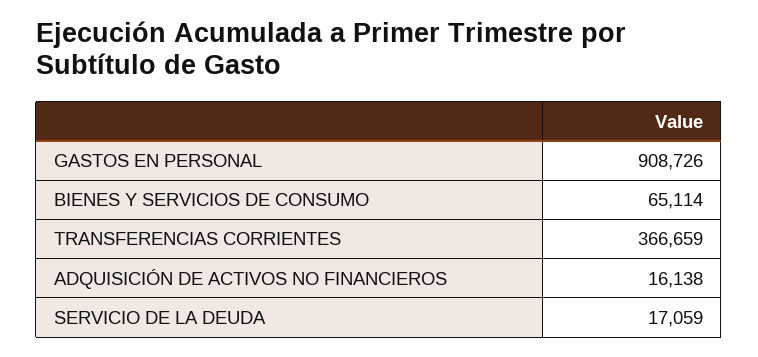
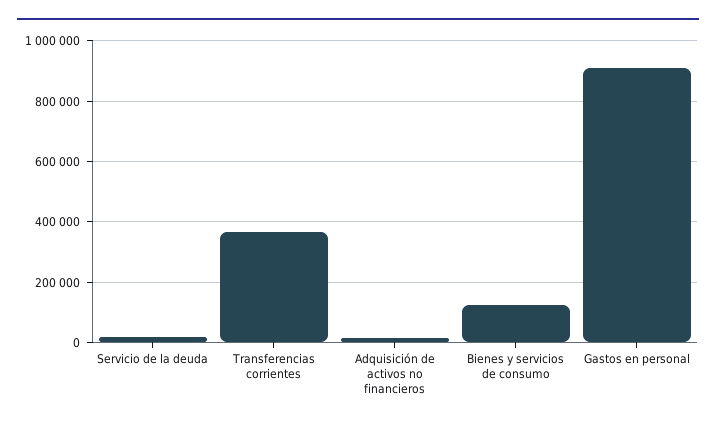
BIENES Y SERVICIOS DE CONSUMO: 65114 -> 120000

